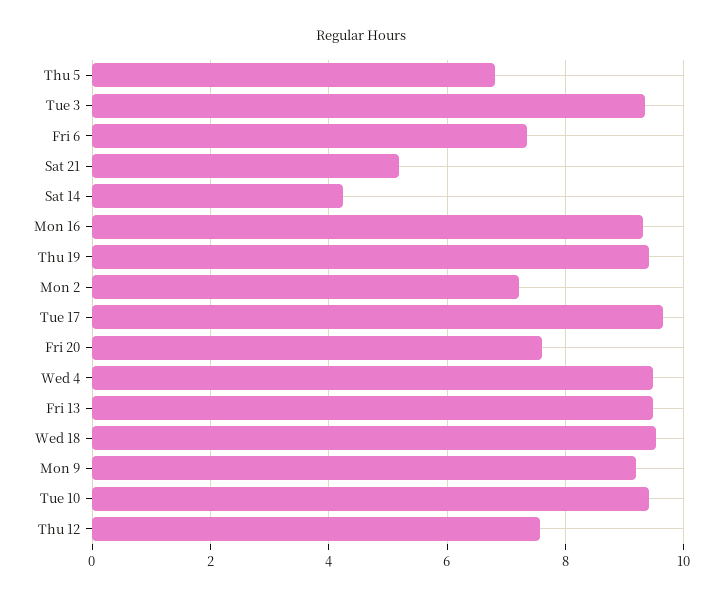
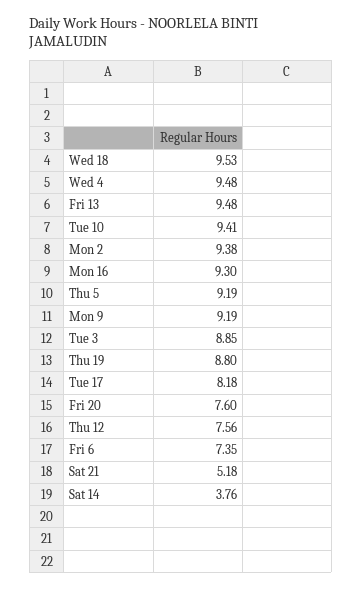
Thu 5: 6.8 -> 9.19
Tue 3: 9.4 -> 8.85
Sat 14: 4.2 -> 3.76
Thu 19: 9.4 -> 8.8
Mon 2: 7.2 -> 9.38
Tue 17: 9.6 -> 8.18

